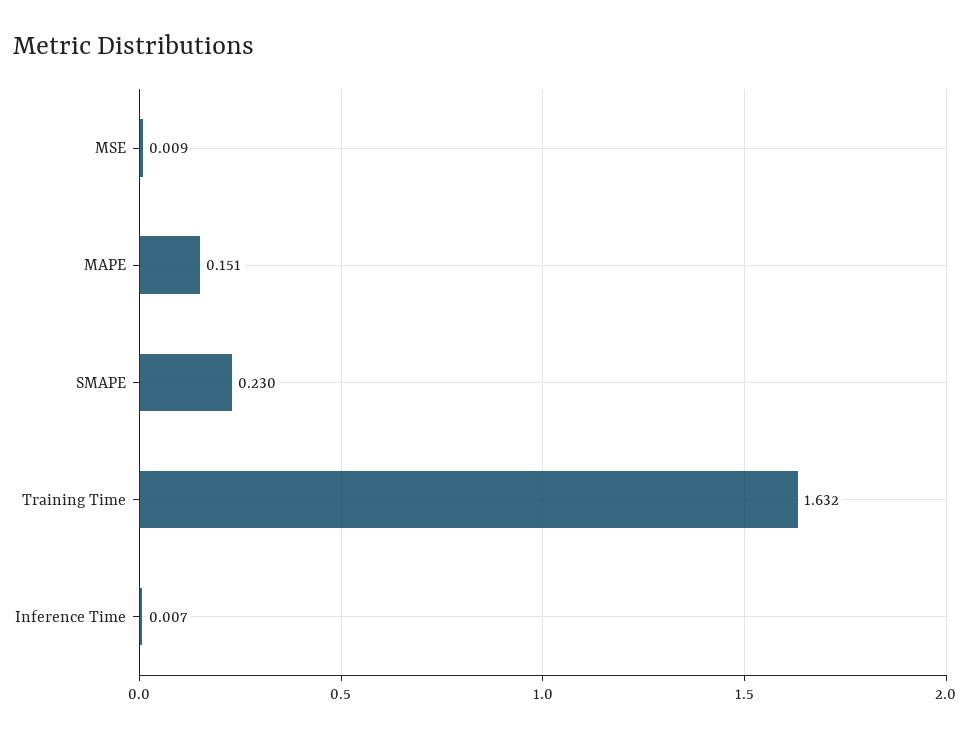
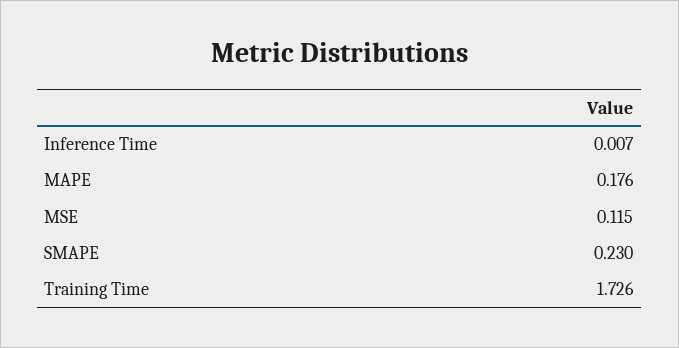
MSE: 0.009 -> 0.115
MAPE: 0.151 -> 0.176
Training Time: 1.632 -> 1.726

